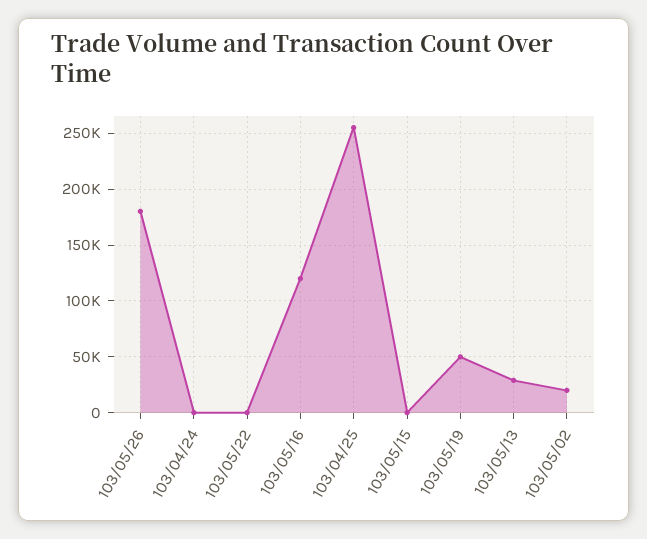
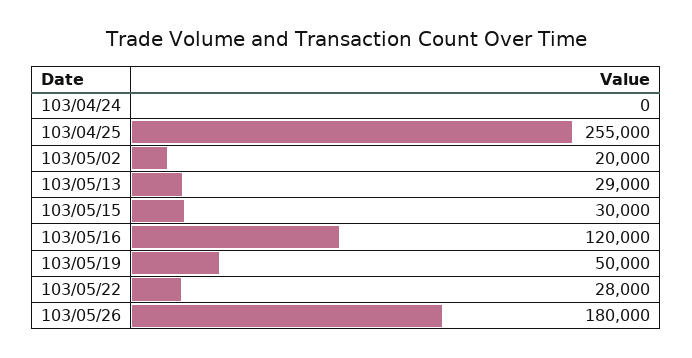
103/05/22: 0 -> 28000
103/05/15: 0 -> 30000

